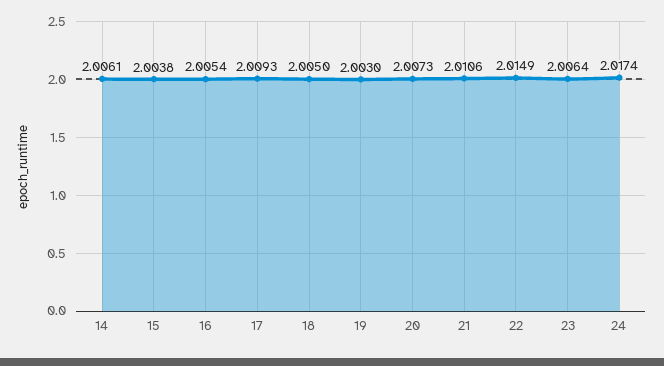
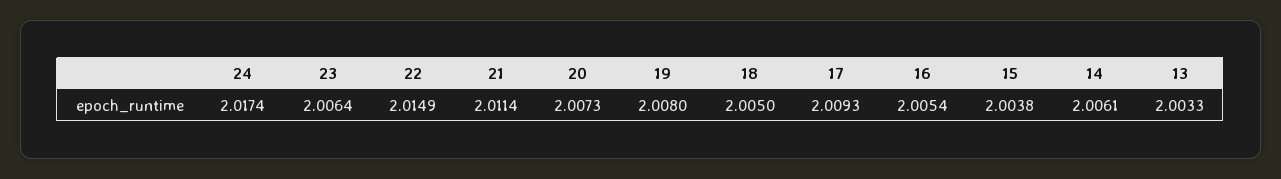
19: 2.003 -> 2.008
21: 2.0106 -> 2.0114
13: none -> 2.0033

